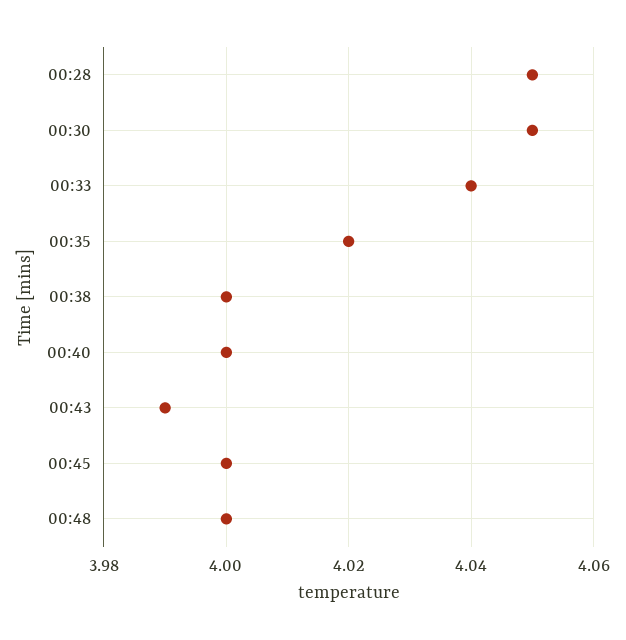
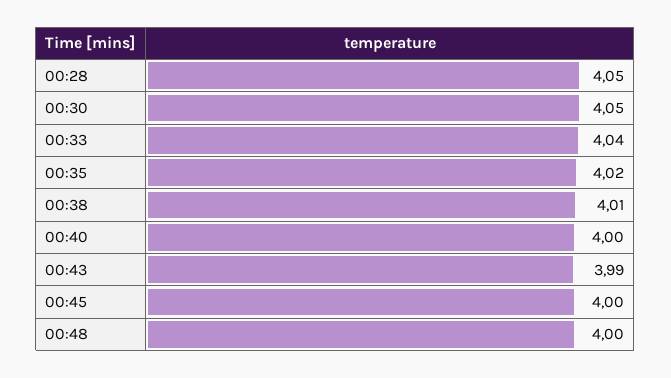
00:38: 4 -> 4.01

